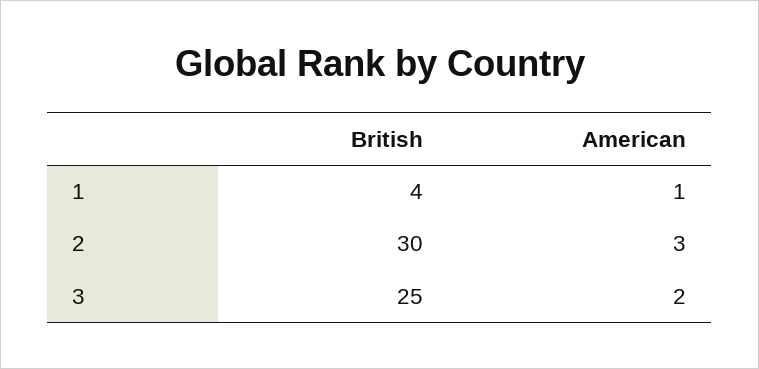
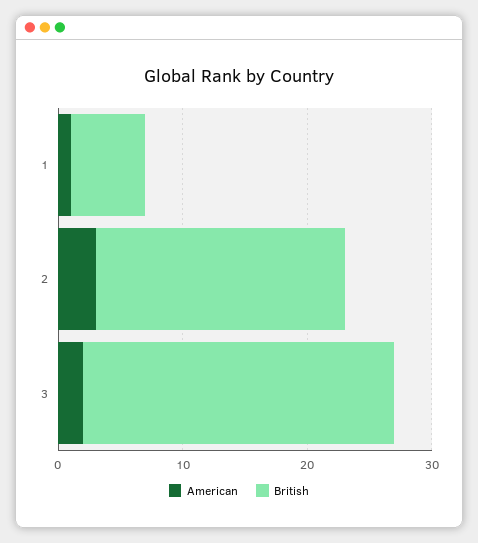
British, 1: 4 -> 6
British, 2: 30 -> 20

